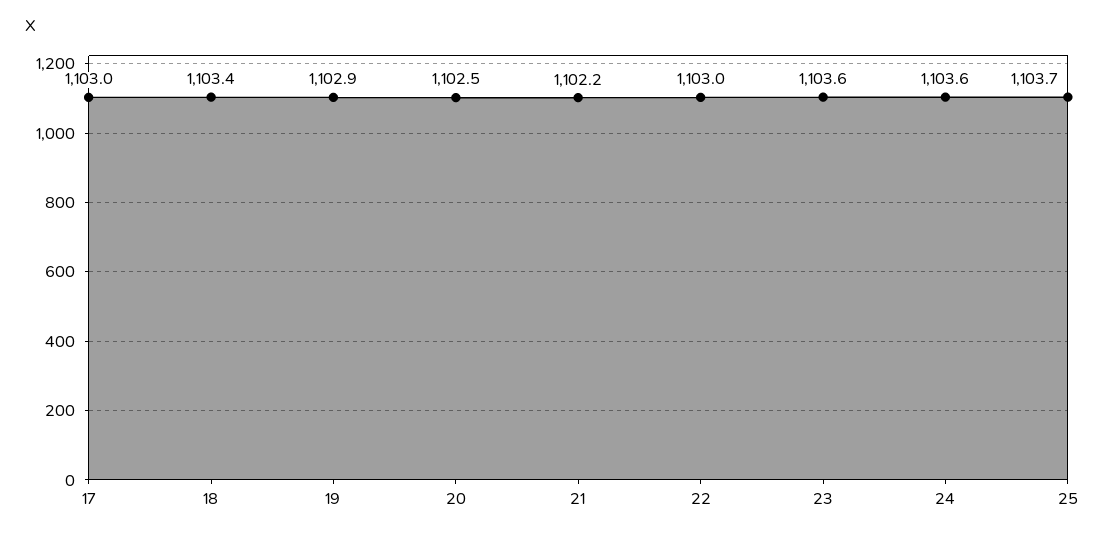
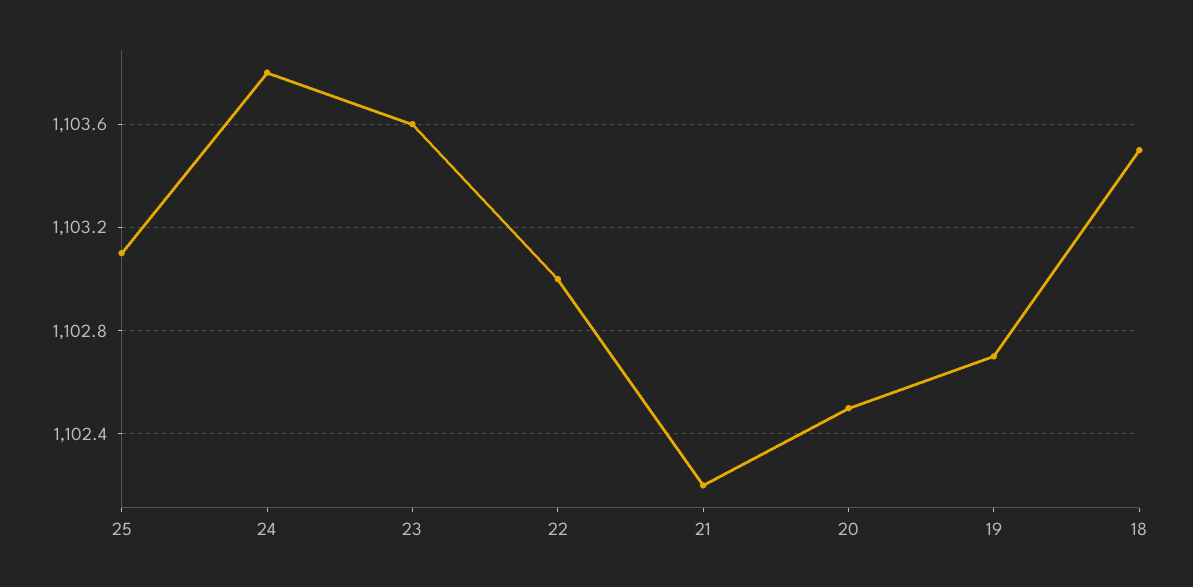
17: 1103 -> none
18: 1103.4 -> 1103.5
19: 1102.9 -> 1102.7
24: 1103.6 -> 1103.8
25: 1103.7 -> 1103.1

